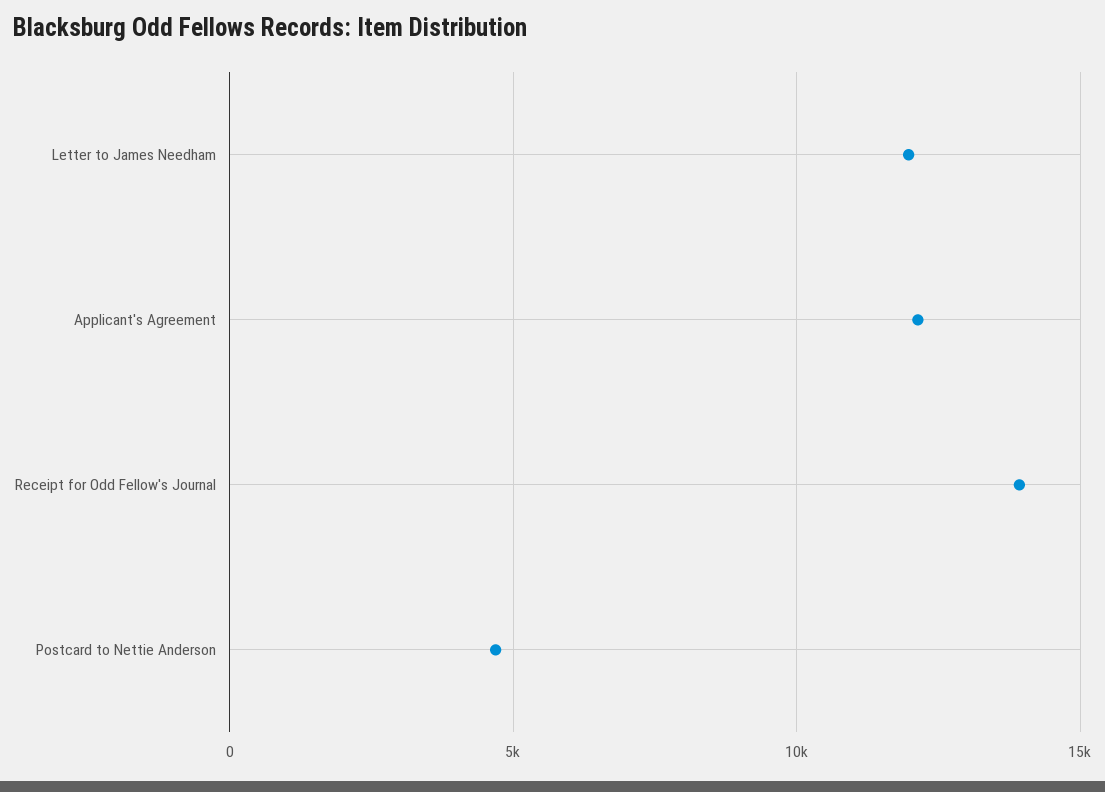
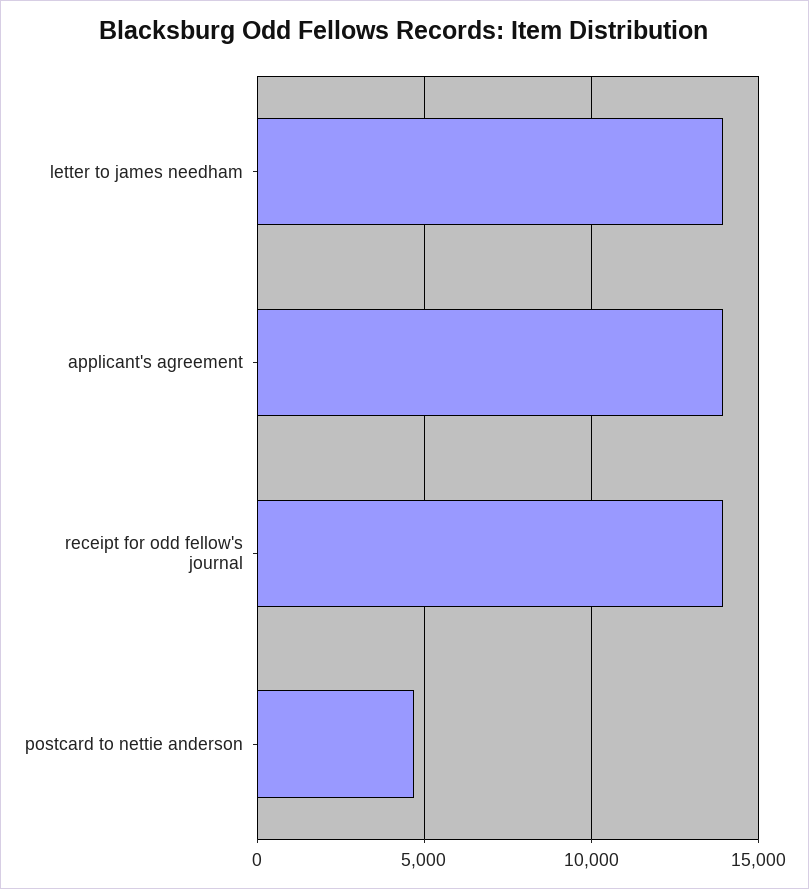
Letter to James Needham: 12000 -> 14000
Applicant's Agreement: 12000 -> 14000

